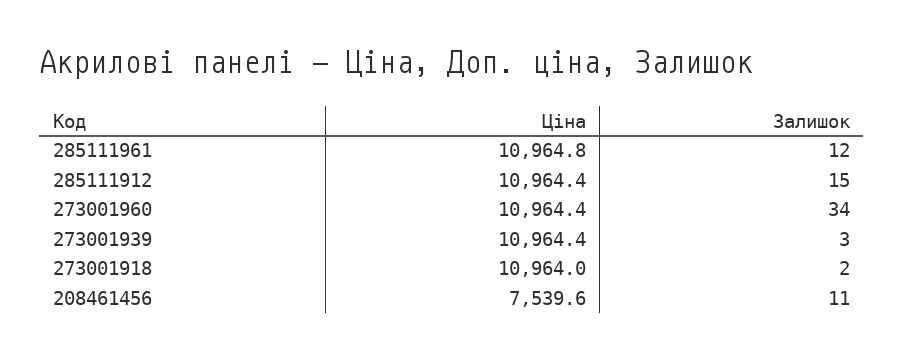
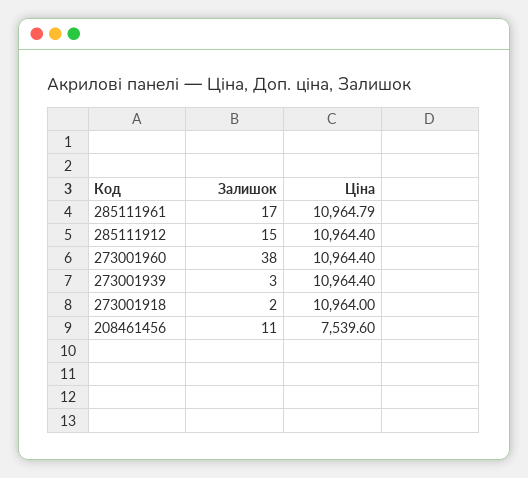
Залишок, 285111961: 12 -> 17
Залишок, 273001960: 34 -> 38

